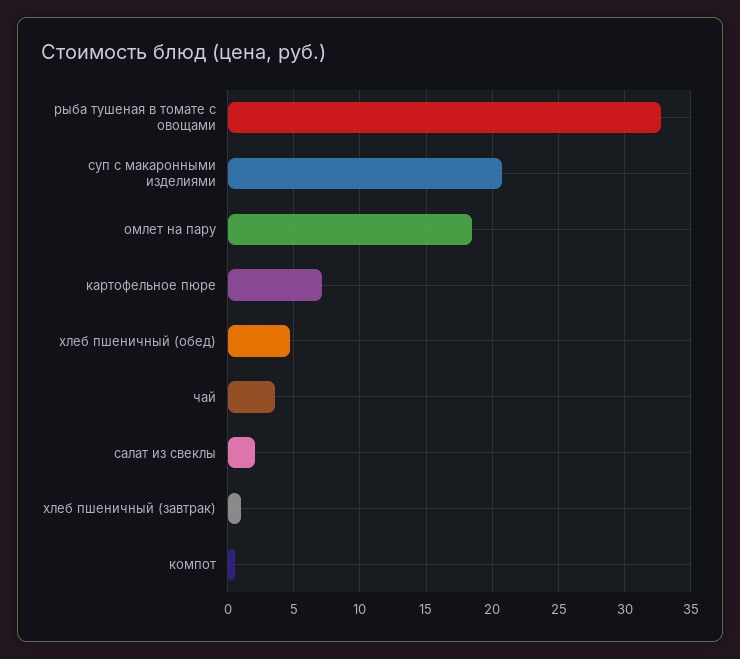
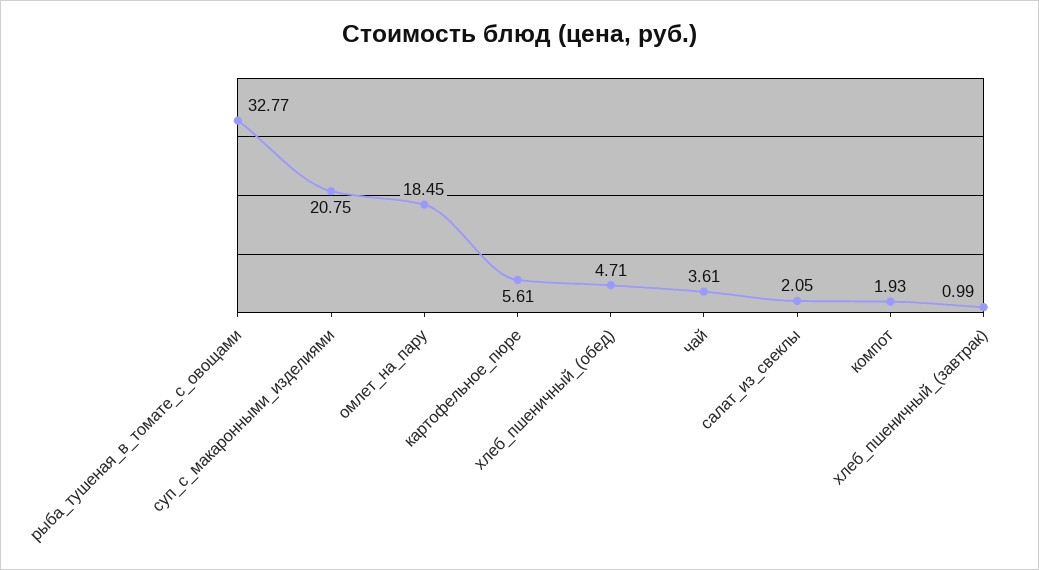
картофельное пюре: 7 -> 5.61
компот: 0.5 -> 1.93

